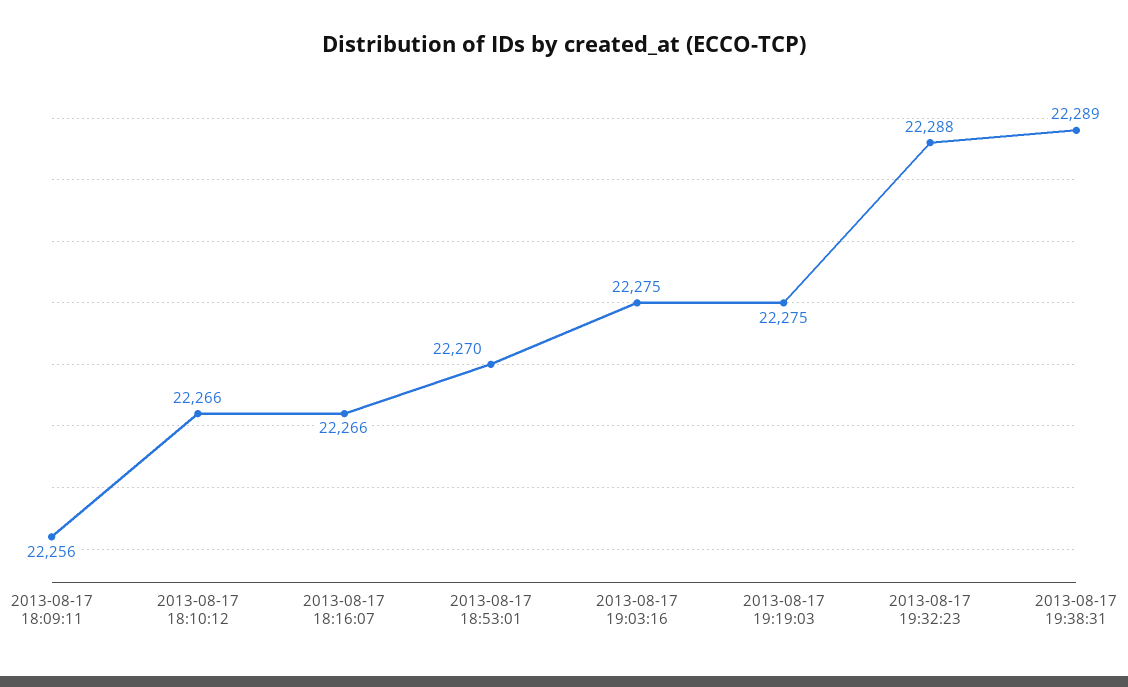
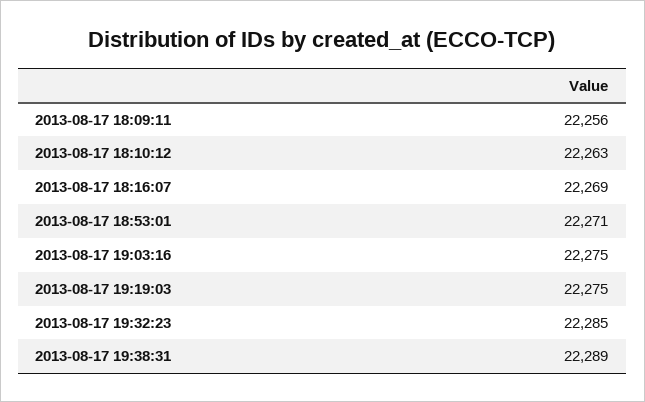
2013-08-17 18:10:12: 22266 -> 22263
2013-08-17 18:16:07: 22266 -> 22269
2013-08-17 18:53:01: 22270 -> 22271
2013-08-17 19:32:23: 22288 -> 22285

